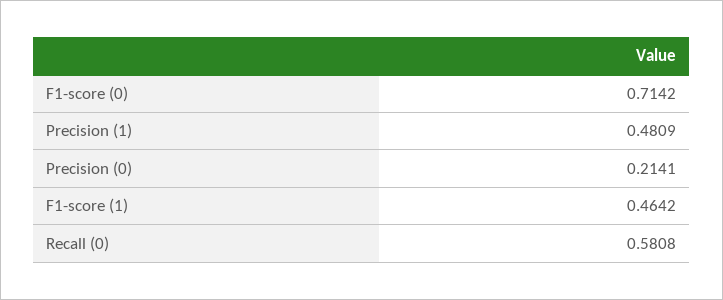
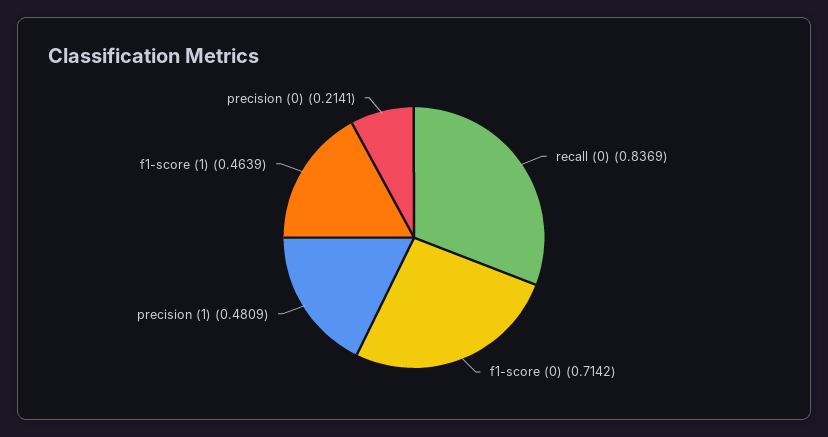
F1-score (1): 0.4642 -> 0.4639
Recall (0): 0.5808 -> 0.8369

